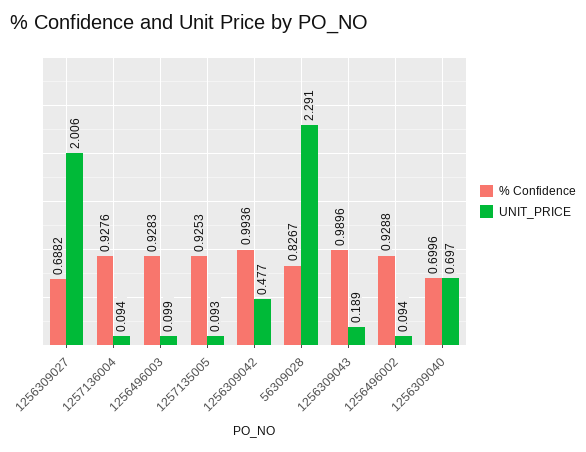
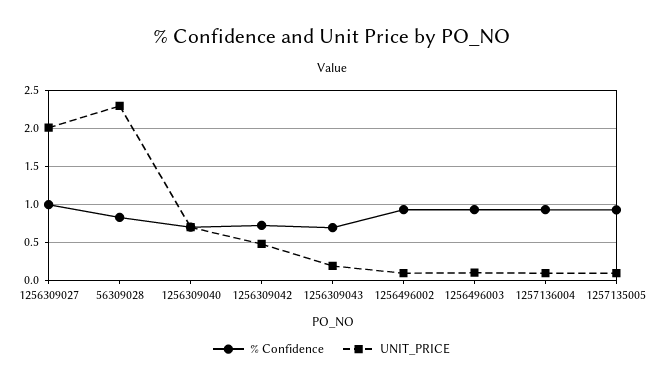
% Confidence, 1256309027: 0.6882 -> 1
% Confidence, 1256309042: 0.9936 -> 0.7
% Confidence, 1256309043: 0.9896 -> 0.7

